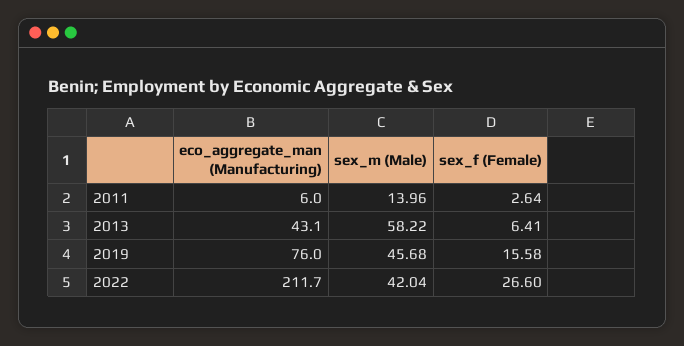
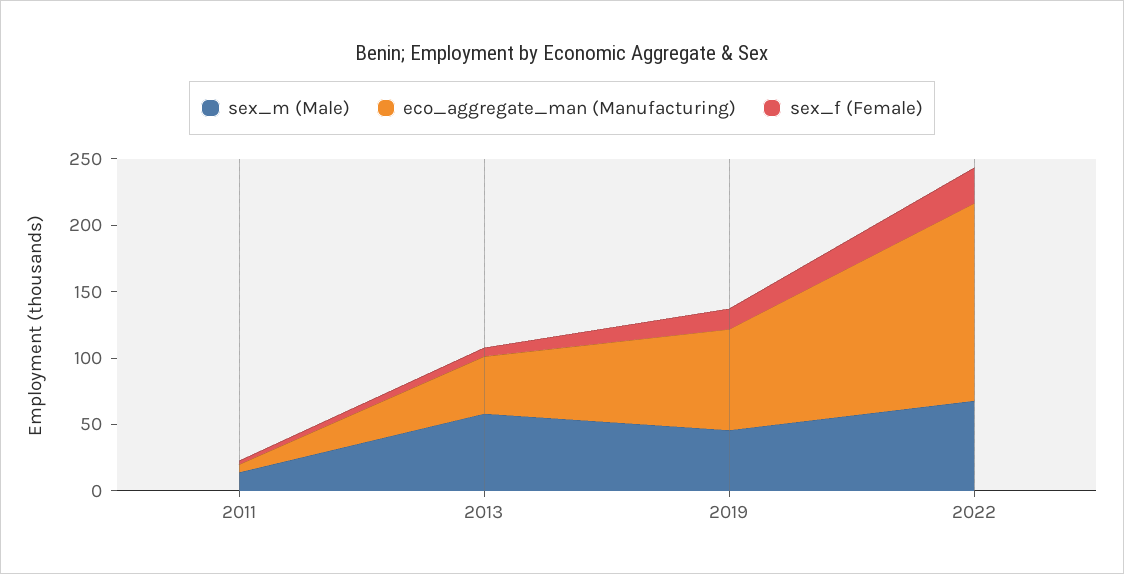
eco_aggregate_man (Manufacturing), 2022: 211.7 -> 150
sex_m (Male), 2022: 42.04 -> 70

